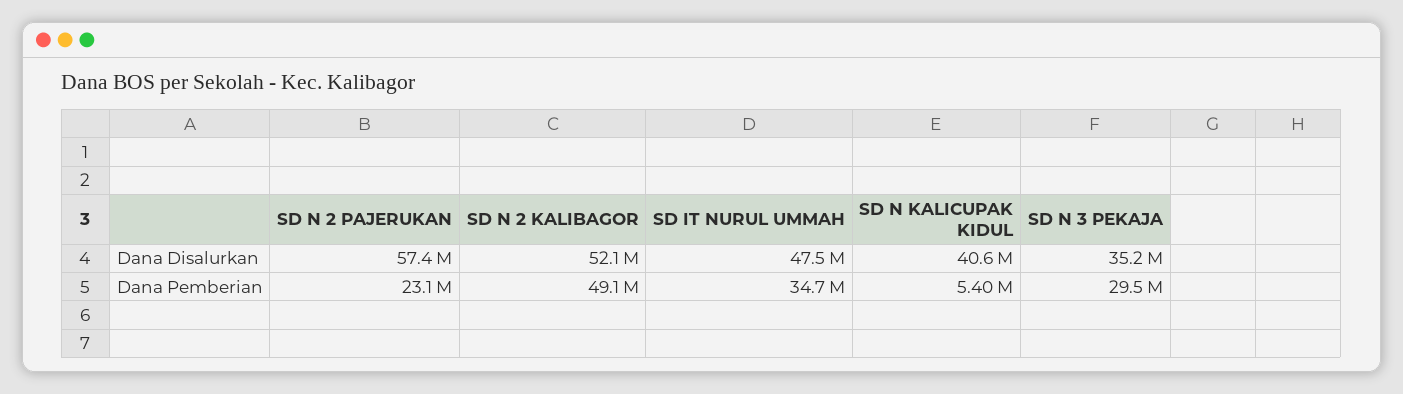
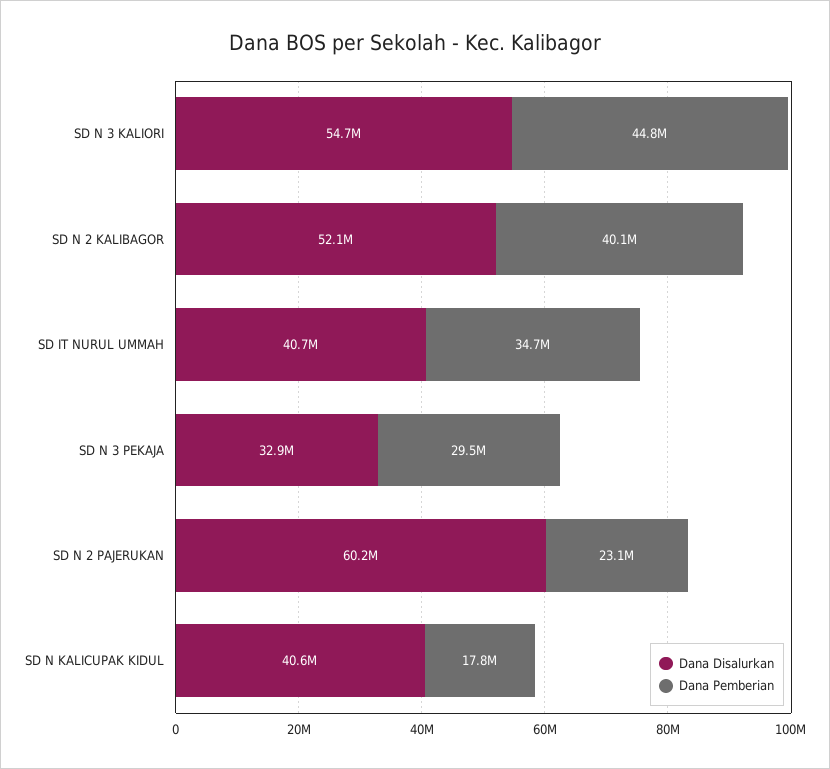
Dana Disalurkan, SD N 2 PAJERUKAN: 57400000 -> 60200000
Dana Disalurkan, SD IT NURUL UMMAH: 47500000 -> 40700000
Dana Disalurkan, SD N 3 PEKAJA: 35200000 -> 32900000
Dana Pemberian, SD N 2 KALIBAGOR: 49100000 -> 40100000
Dana Pemberian, SD N KALICUPAK KIDUL: 5400000 -> 17800000
Dana Disalurkan, SD N 3 KALIORI: none -> 54700000
Dana Pemberian, SD N 3 KALIORI: none -> 44800000

